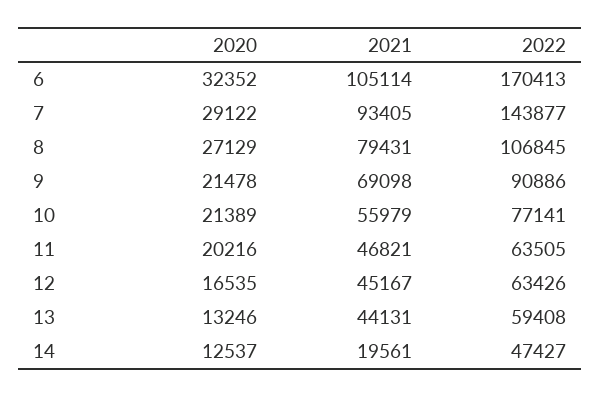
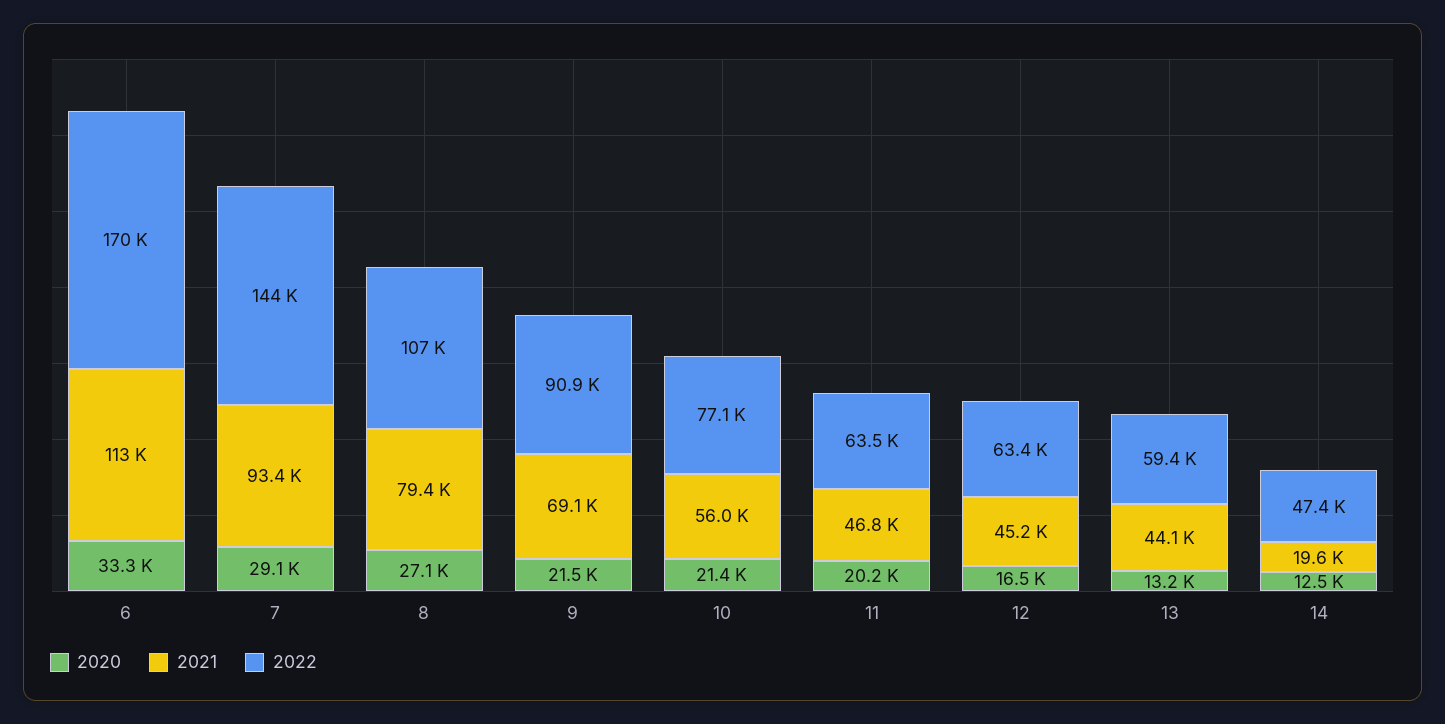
2020, 6: 32352 -> 33300
2021, 6: 105114 -> 113000

